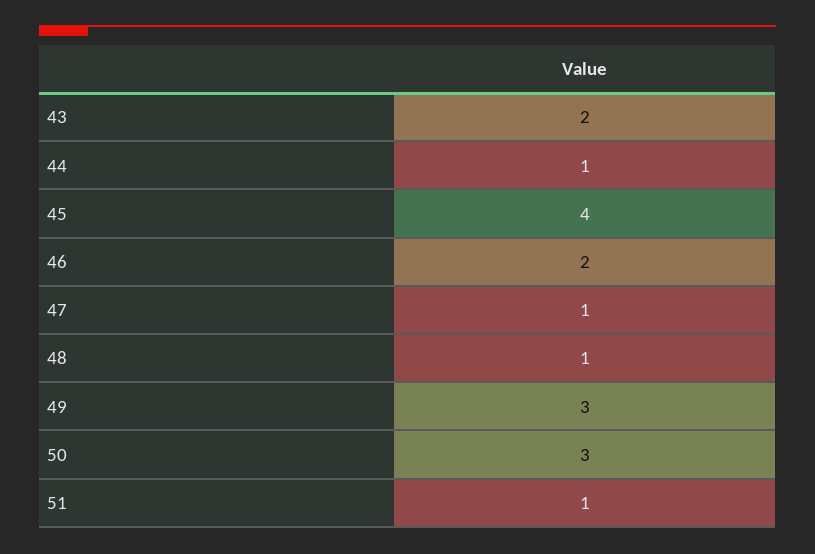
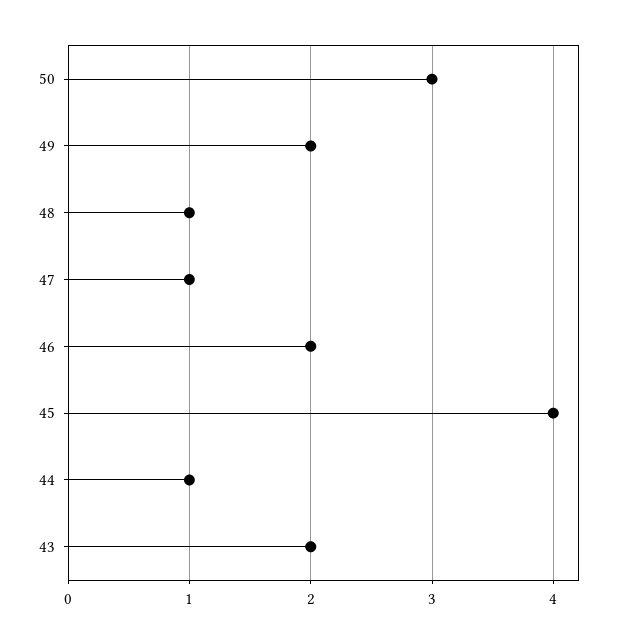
49: 3 -> 2
51: 1 -> none

